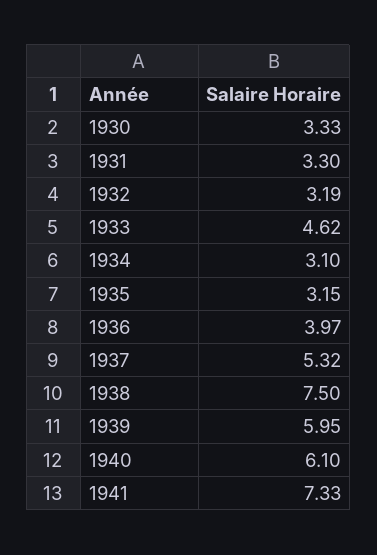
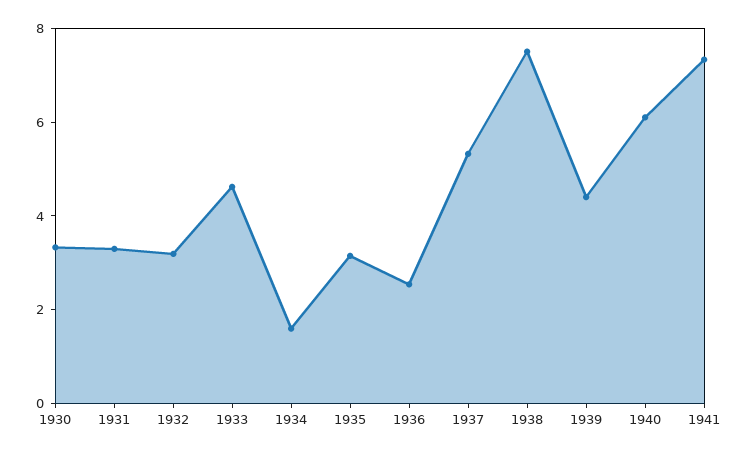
1934: 3.1 -> 1.5
1936: 3.97 -> 2.5
1939: 5.95 -> 4.5

